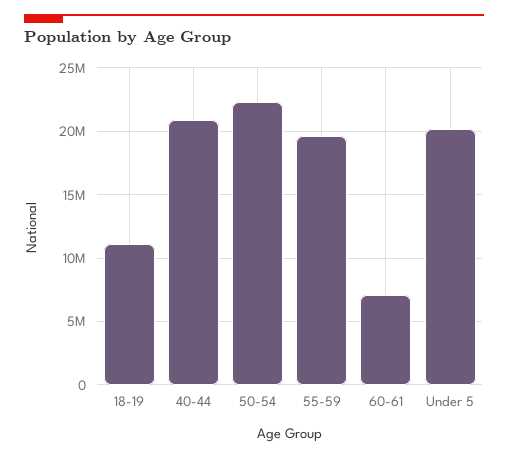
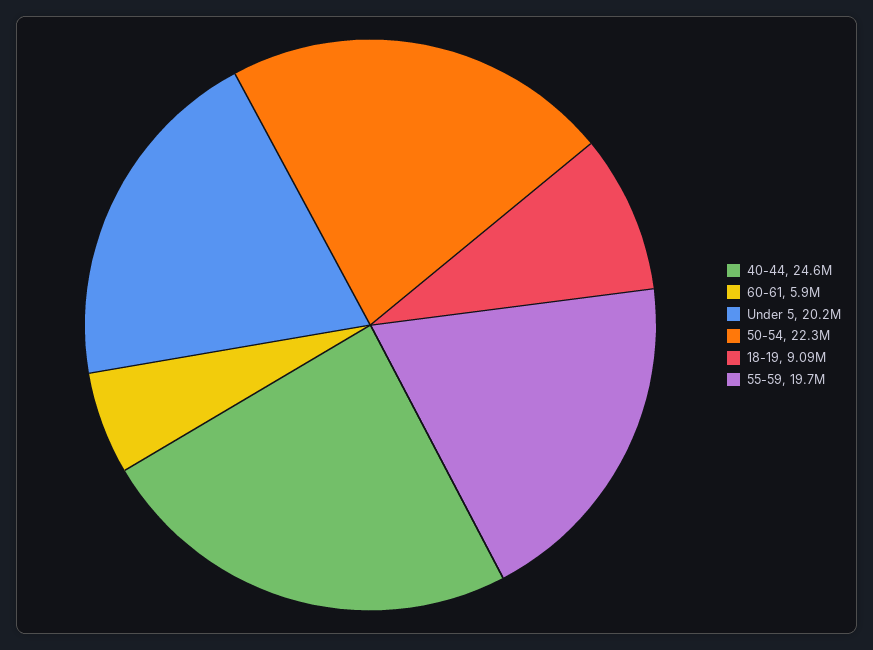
18-19: 11000000 -> 9090000
40-44: 21000000 -> 24600000
60-61: 7000000 -> 5900000

